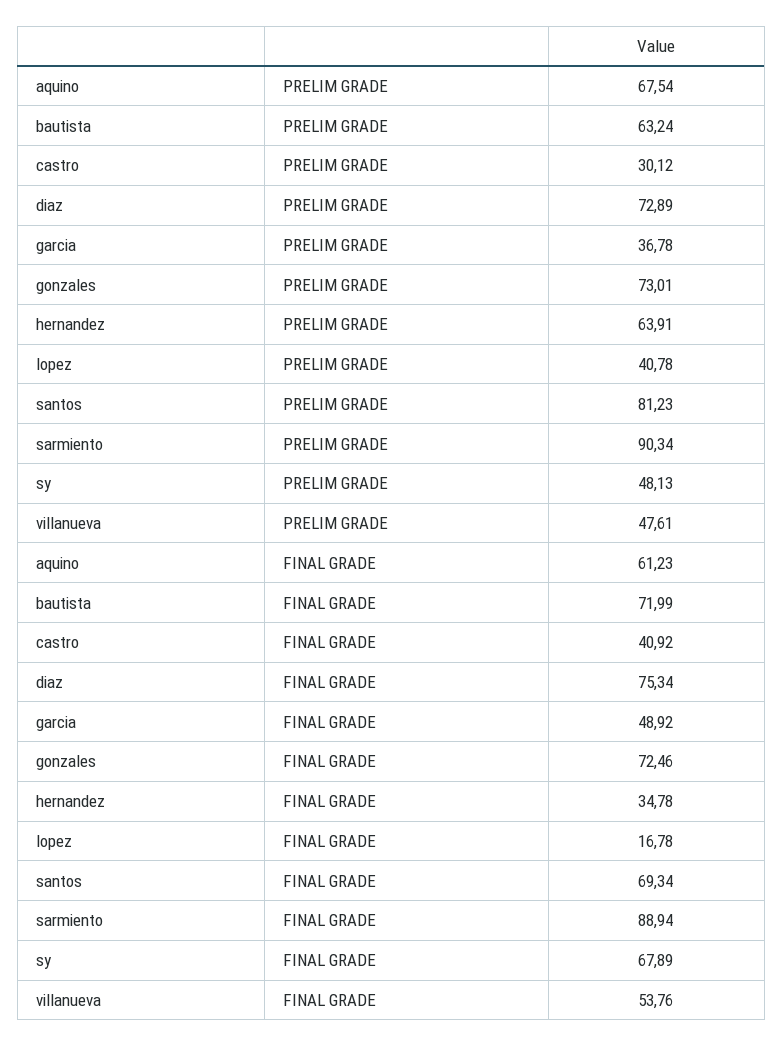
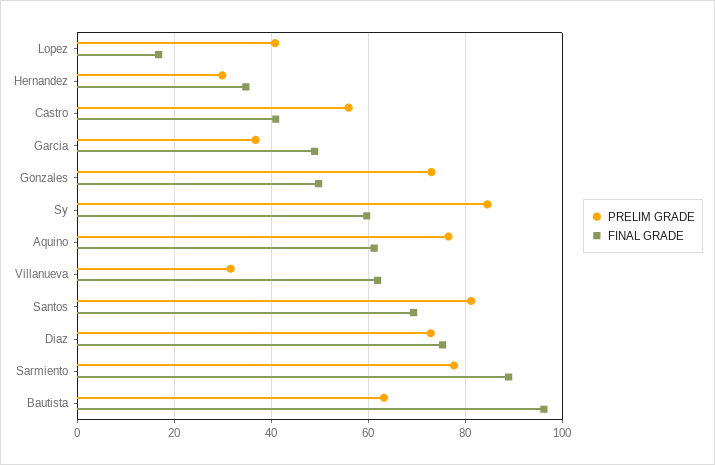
PRELIM GRADE, aquino: 67.54 -> 76
PRELIM GRADE, castro: 30.12 -> 56
PRELIM GRADE, hernandez: 63.91 -> 30
PRELIM GRADE, sarmiento: 90.34 -> 78
PRELIM GRADE, sy: 48.13 -> 84
PRELIM GRADE, villanueva: 47.61 -> 32
FINAL GRADE, bautista: 71.99 -> 96
FINAL GRADE, gonzales: 72.46 -> 50
FINAL GRADE, sy: 67.89 -> 60
FINAL GRADE, villanueva: 53.76 -> 62

